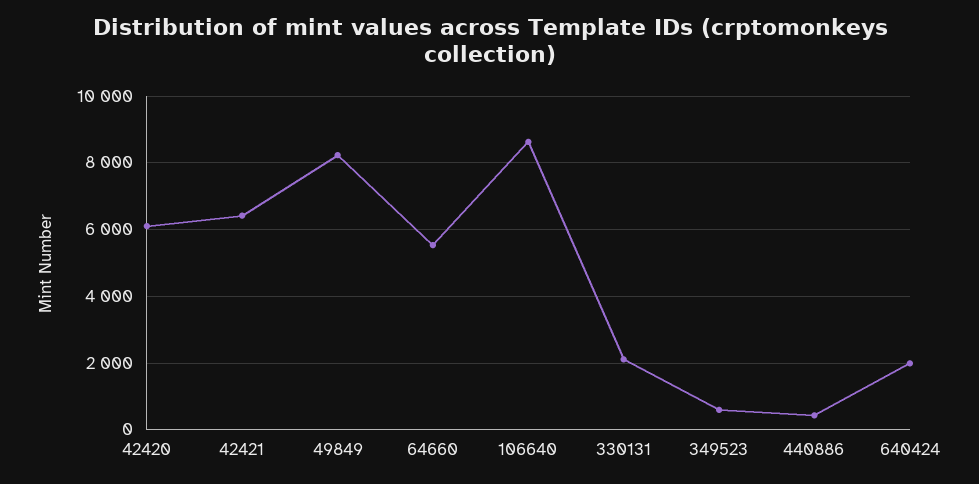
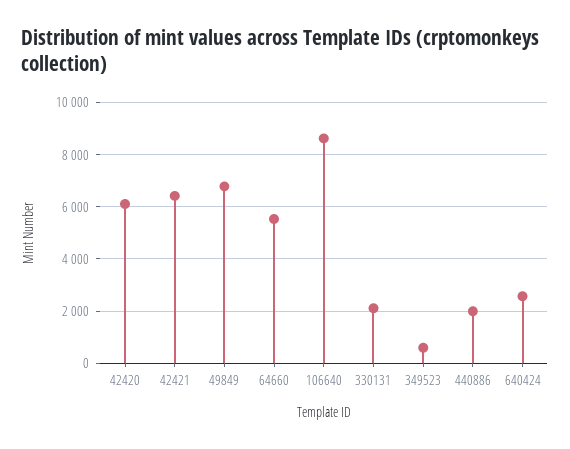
49849: 8200 -> 6750
440886: 400 -> 2000
640424: 2000 -> 2500

